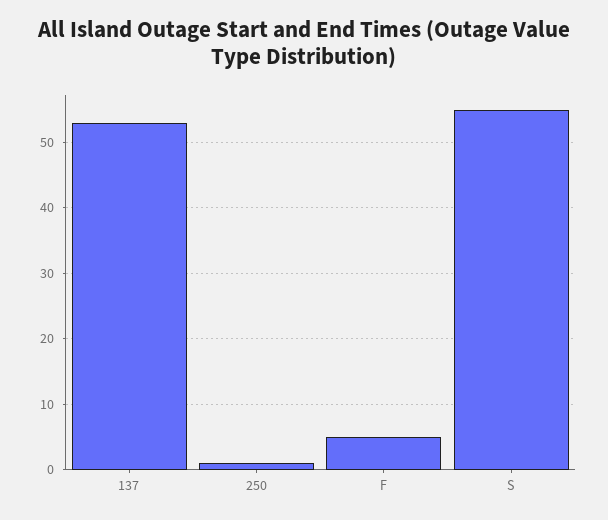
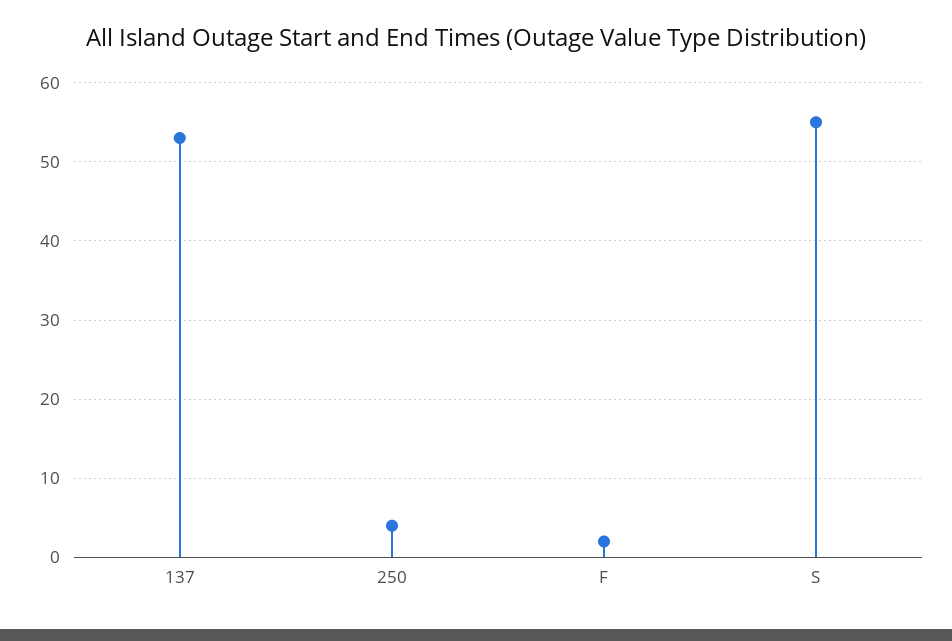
250: 1 -> 4
F: 5 -> 2

